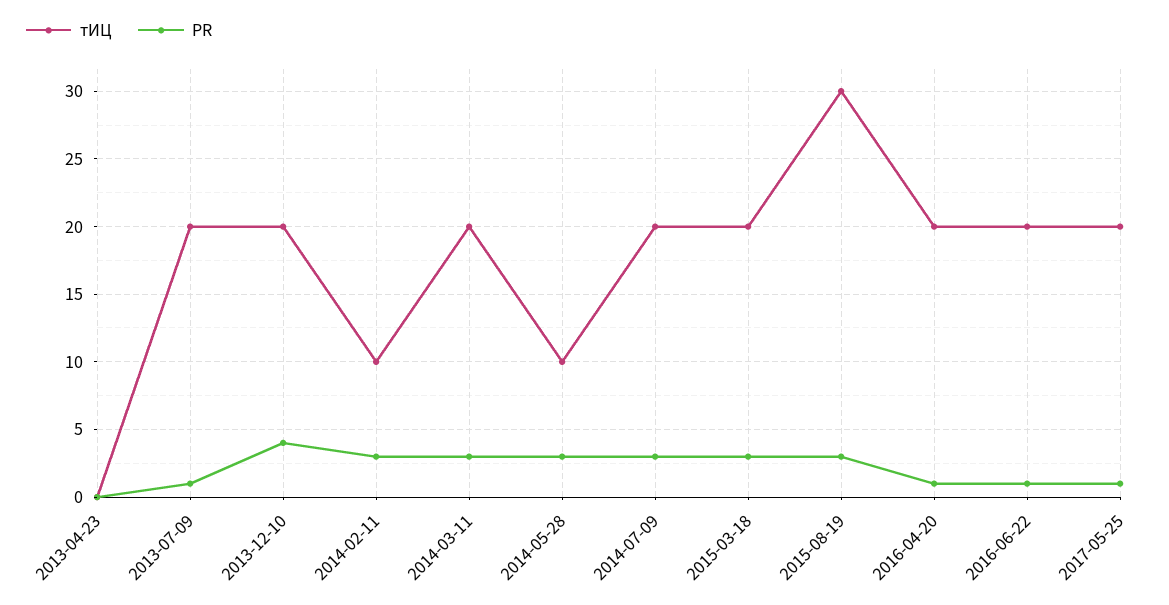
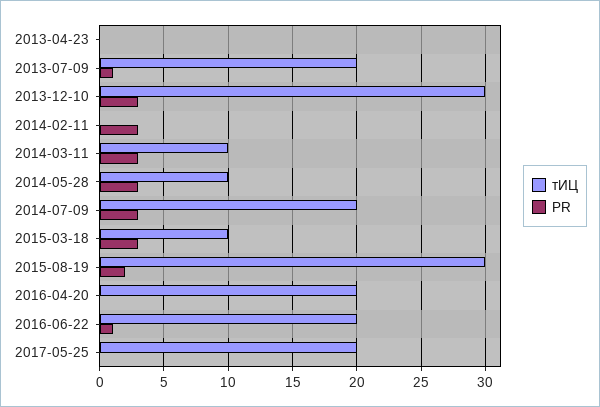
тИЦ, 2013-12-10: 20 -> 30
PR, 2013-12-10: 4 -> 3
тИЦ, 2014-02-11: 10 -> 0
тИЦ, 2014-03-11: 20 -> 10
тИЦ, 2015-03-18: 20 -> 10
PR, 2015-08-19: 3 -> 2
PR, 2016-04-20: 1 -> 0
PR, 2017-05-25: 1 -> 0

